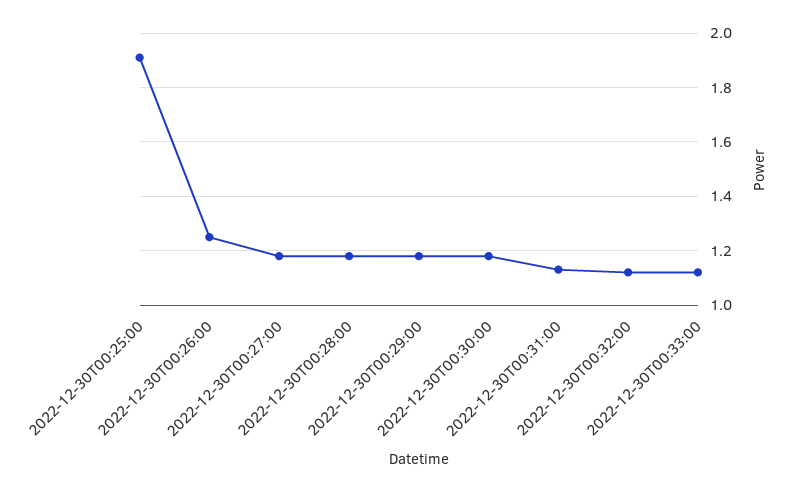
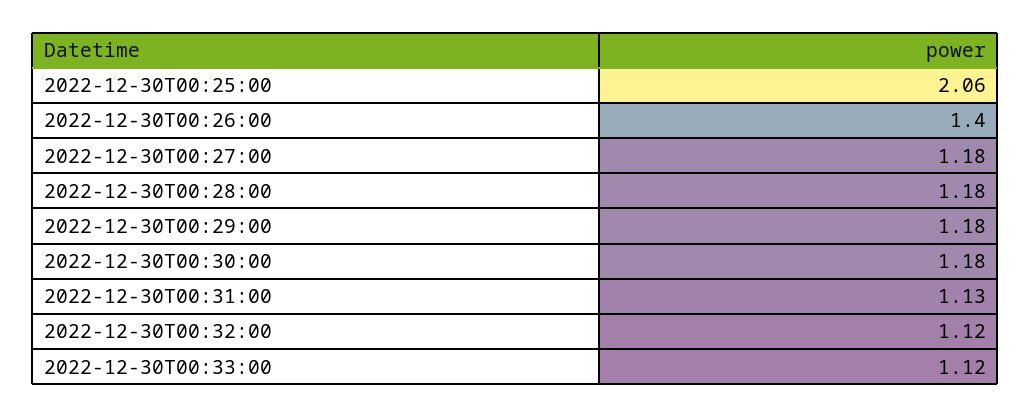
2022-12-30T00:25:00: 1.9 -> 2.06
2022-12-30T00:26:00: 1.25 -> 1.4

